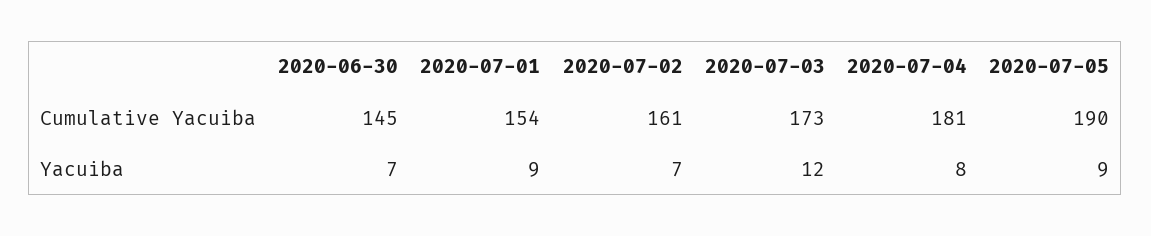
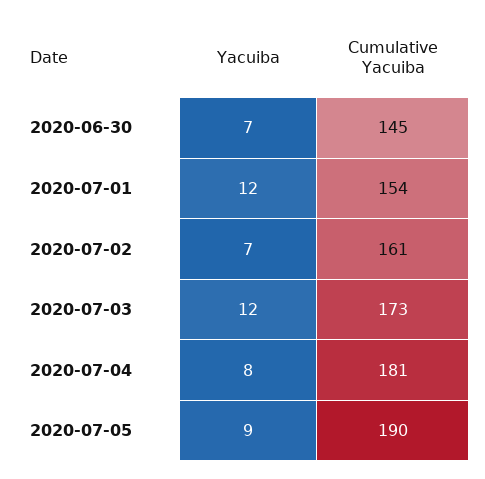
2020-07-01, Yacuiba: 9 -> 12

